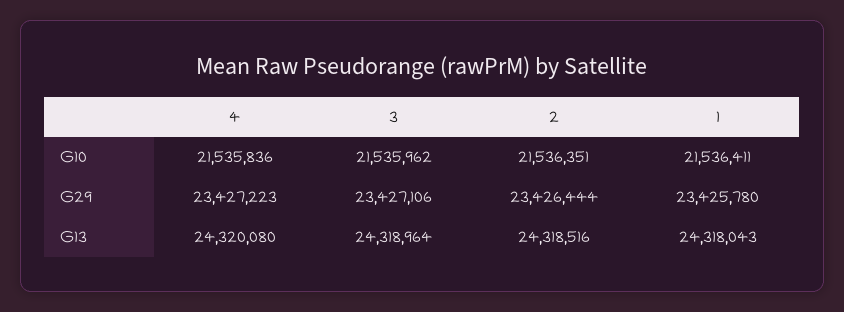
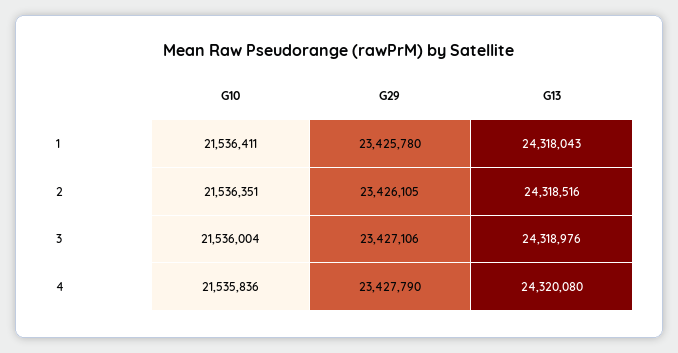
3, G10: 21535962 -> 21536004
4, G29: 23427223 -> 23427790
2, G29: 23426444 -> 23426105
3, G13: 24318964 -> 24318976

